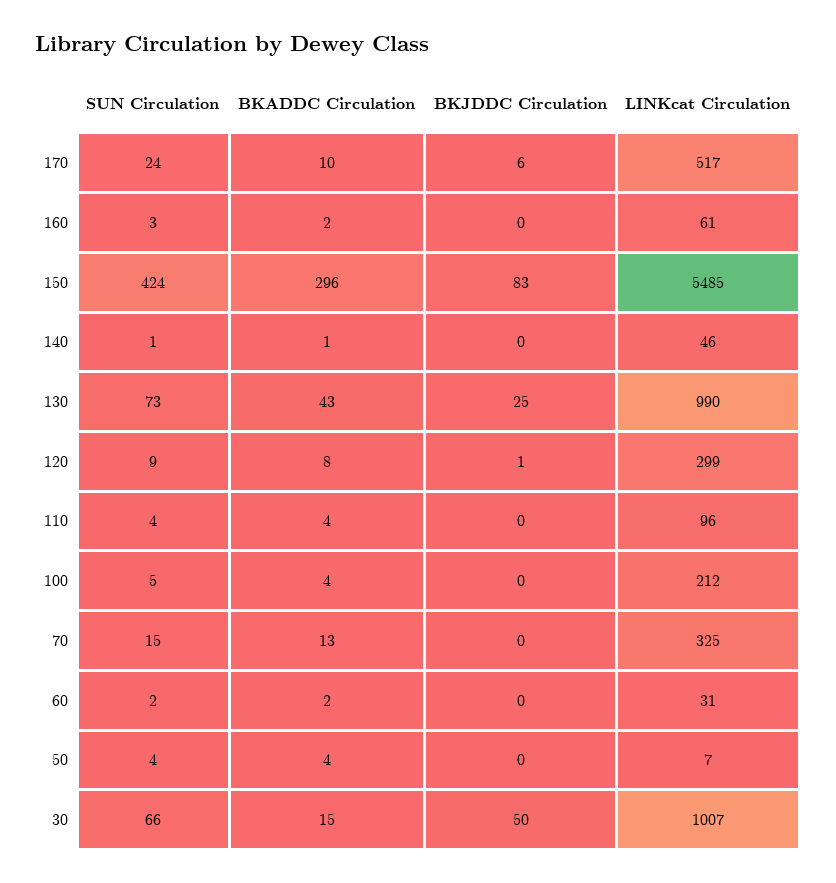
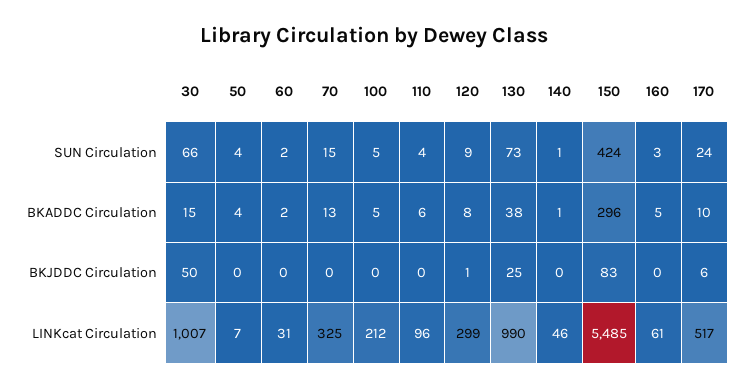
BKADDC Circulation, 160: 2 -> 5
BKADDC Circulation, 130: 43 -> 38
BKADDC Circulation, 110: 4 -> 6
BKADDC Circulation, 100: 4 -> 5

